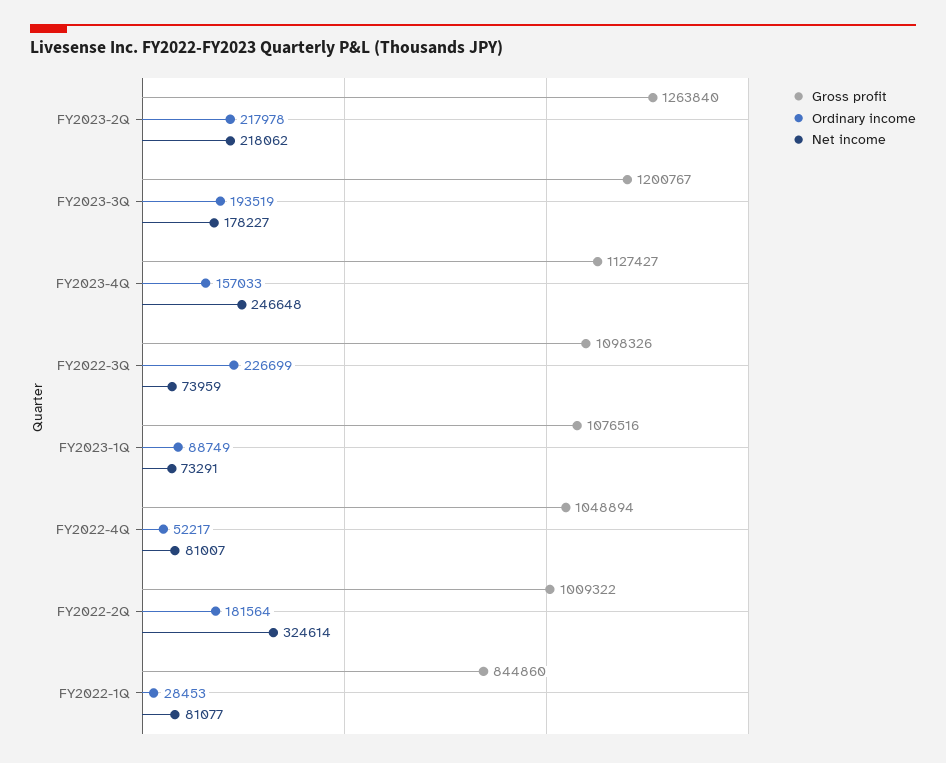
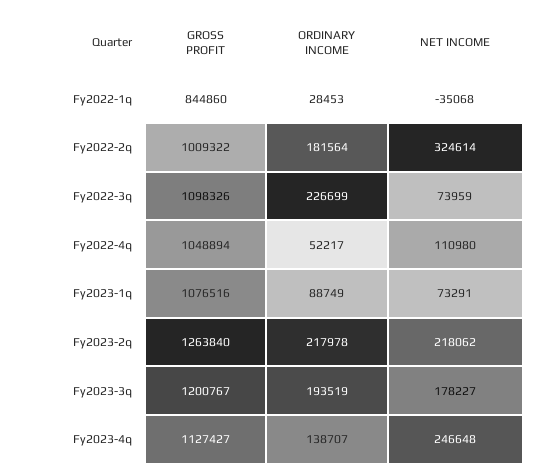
Ordinary income, FY2023-4Q: 157033 -> 138707
Net income, FY2022-4Q: 81007 -> 110980
Net income, FY2022-1Q: 81077 -> -35068

